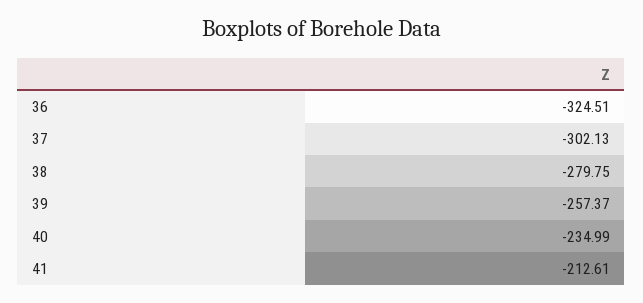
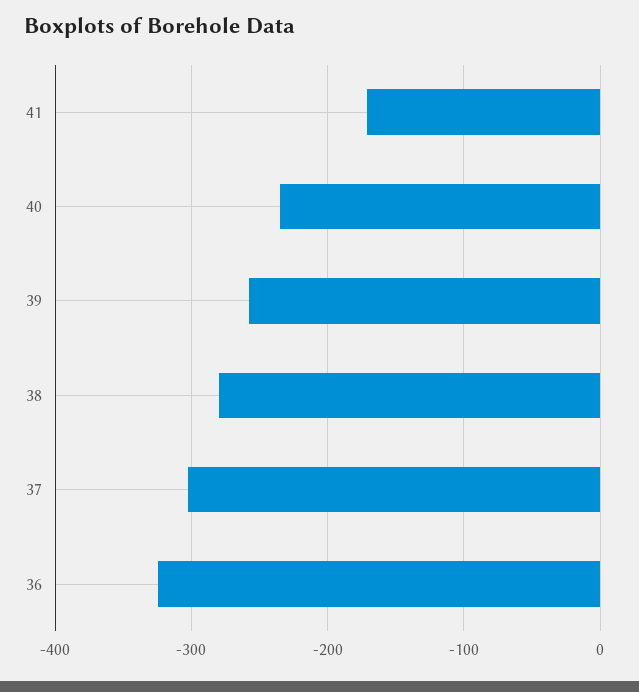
41: -212.61 -> -170

